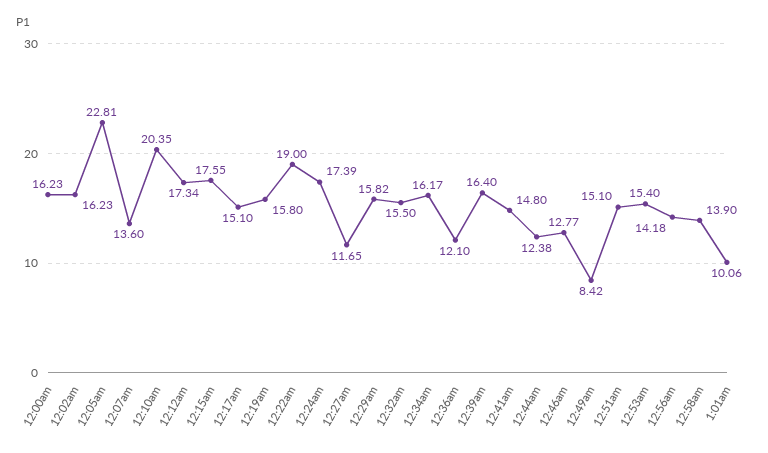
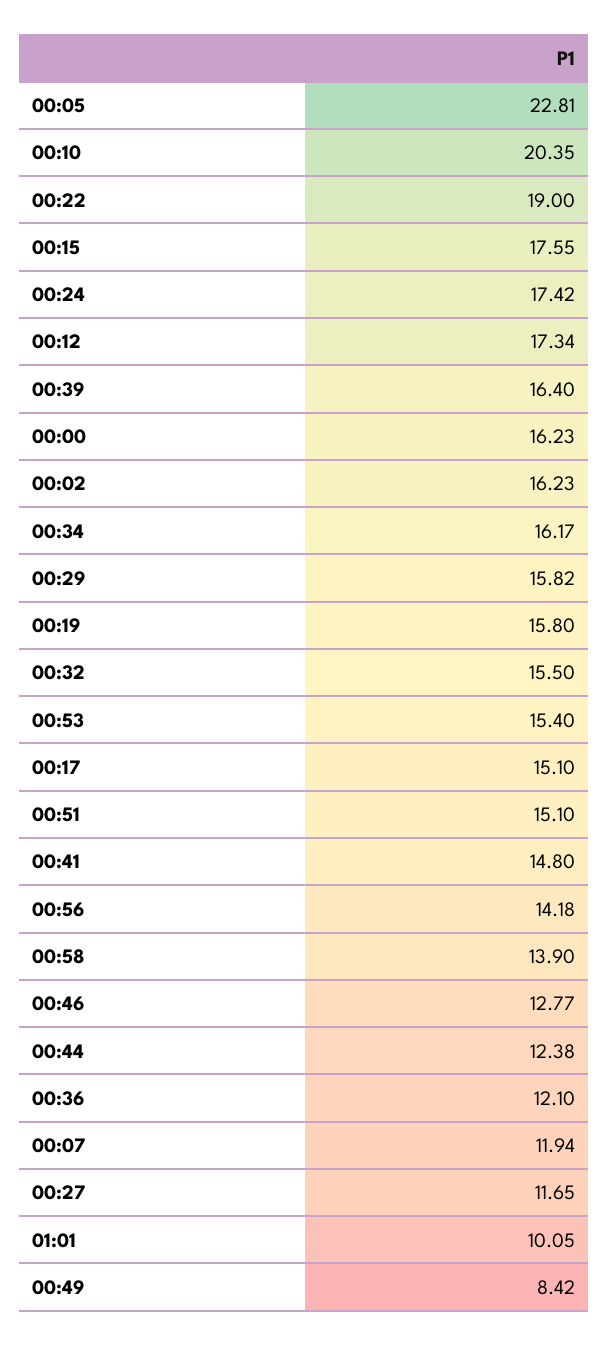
12:07am: 13.6 -> 11.94
12:24am: 17.39 -> 17.42
1:01am: 10.06 -> 10.05

